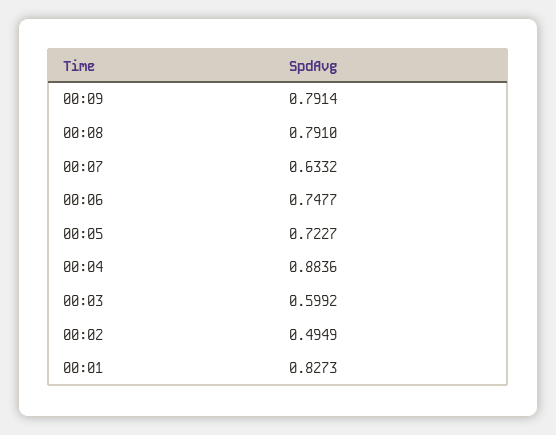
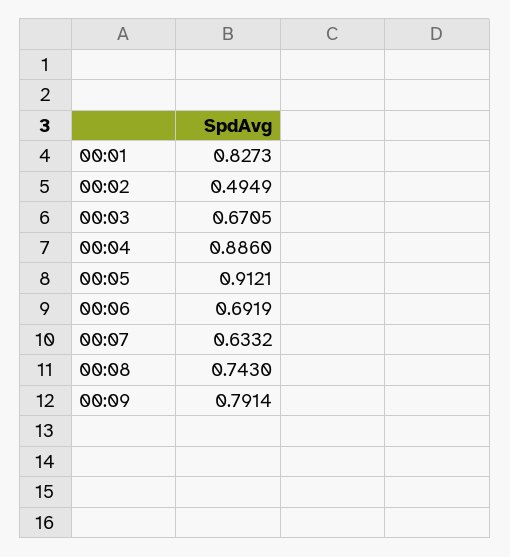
00:08: 0.791 -> 0.743
00:06: 0.7477 -> 0.6919
00:05: 0.7227 -> 0.9121
00:04: 0.8836 -> 0.886
00:03: 0.5992 -> 0.6705

